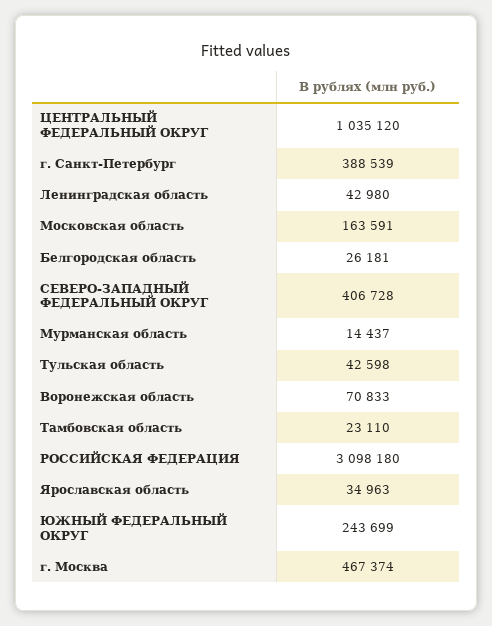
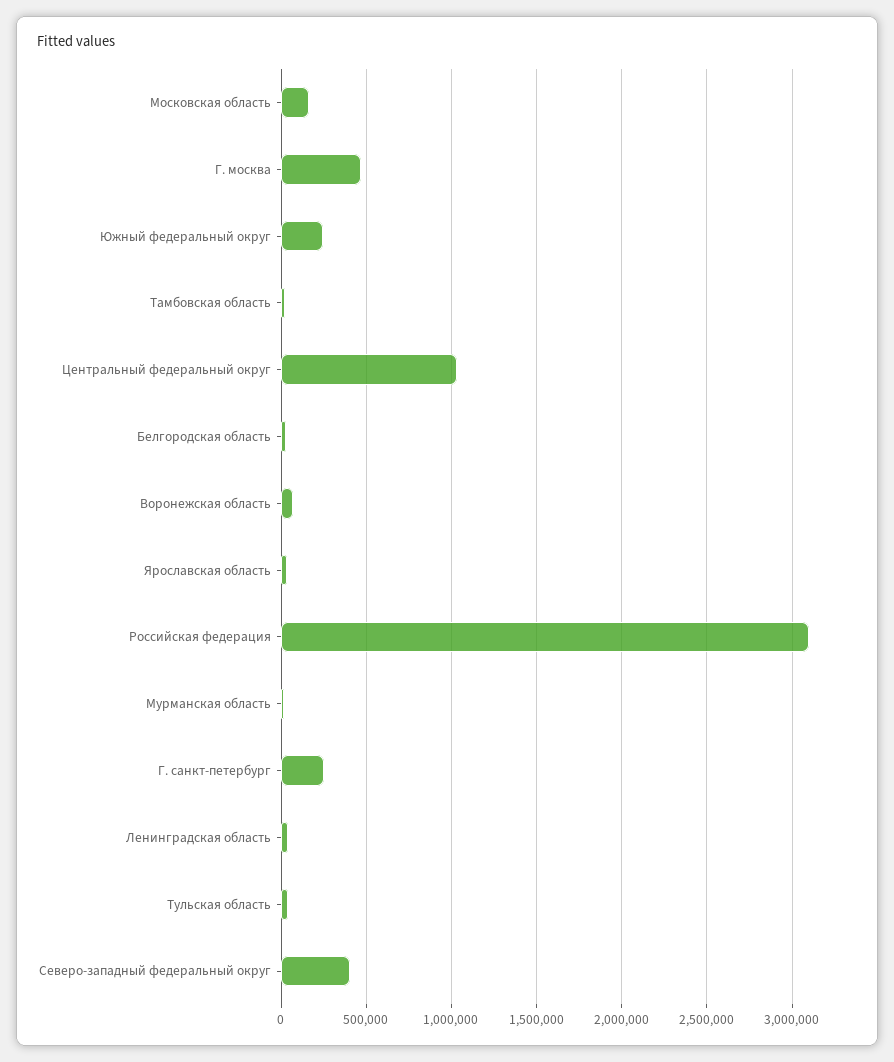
г. Санкт-Петербург: 388539 -> 250000

